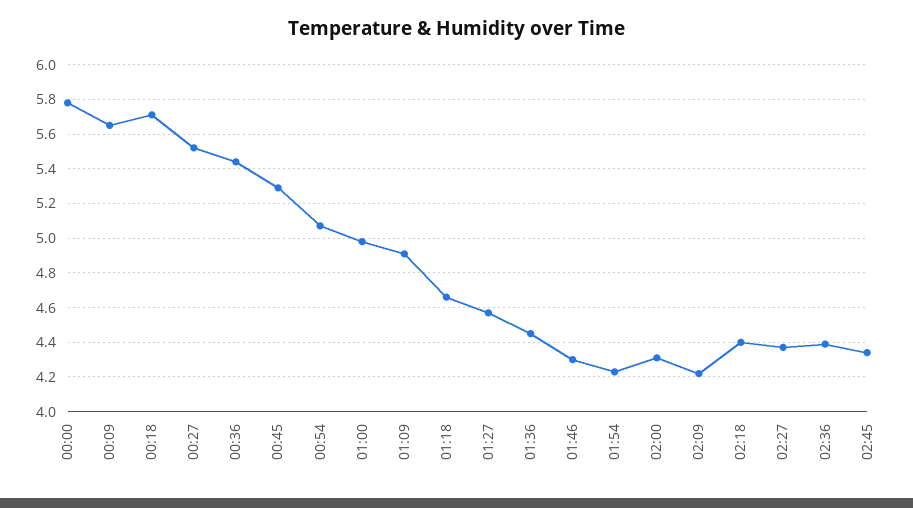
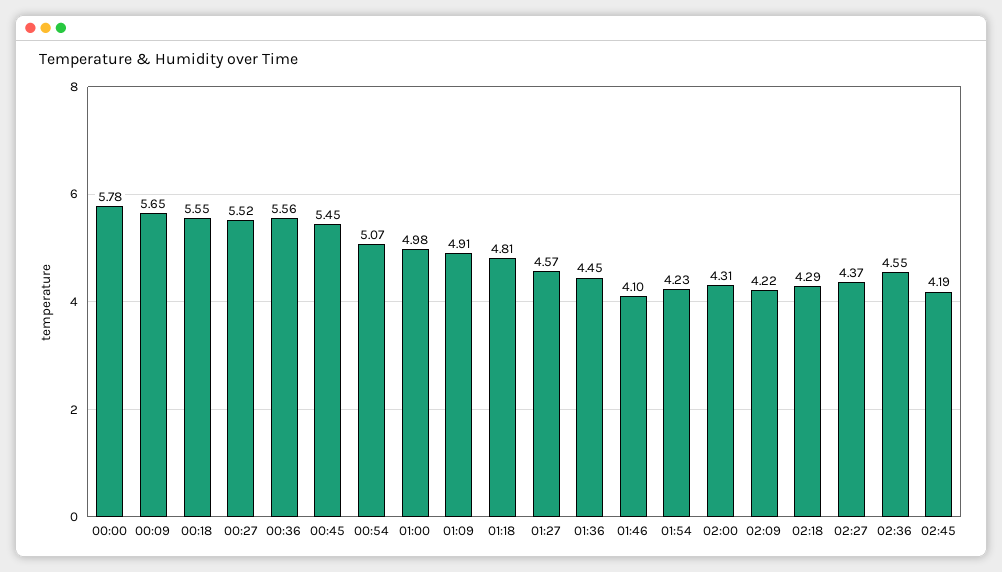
00:18: 5.7 -> 5.55
00:36: 5.45 -> 5.56
00:45: 5.3 -> 5.45
01:18: 4.65 -> 4.81
01:46: 4.3 -> 4.1
02:18: 4.4 -> 4.29
02:36: 4.4 -> 4.55
02:45: 4.35 -> 4.19

